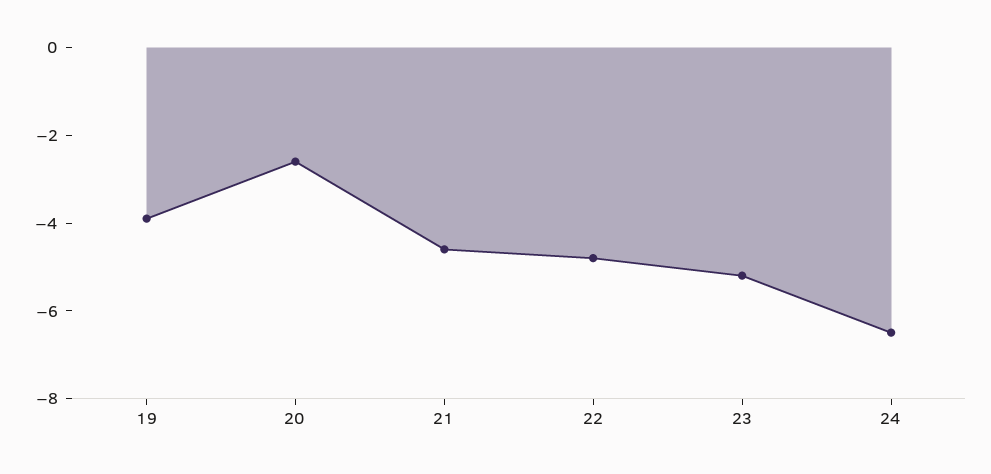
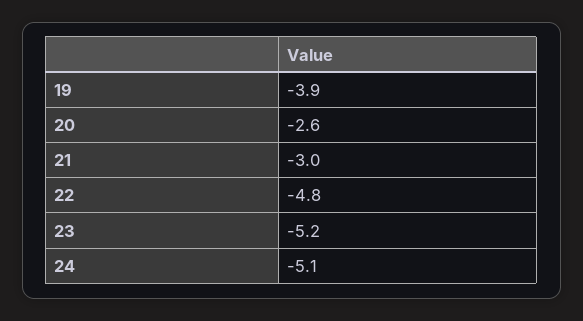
21: -4.5 -> -3
24: -6.5 -> -5.1

